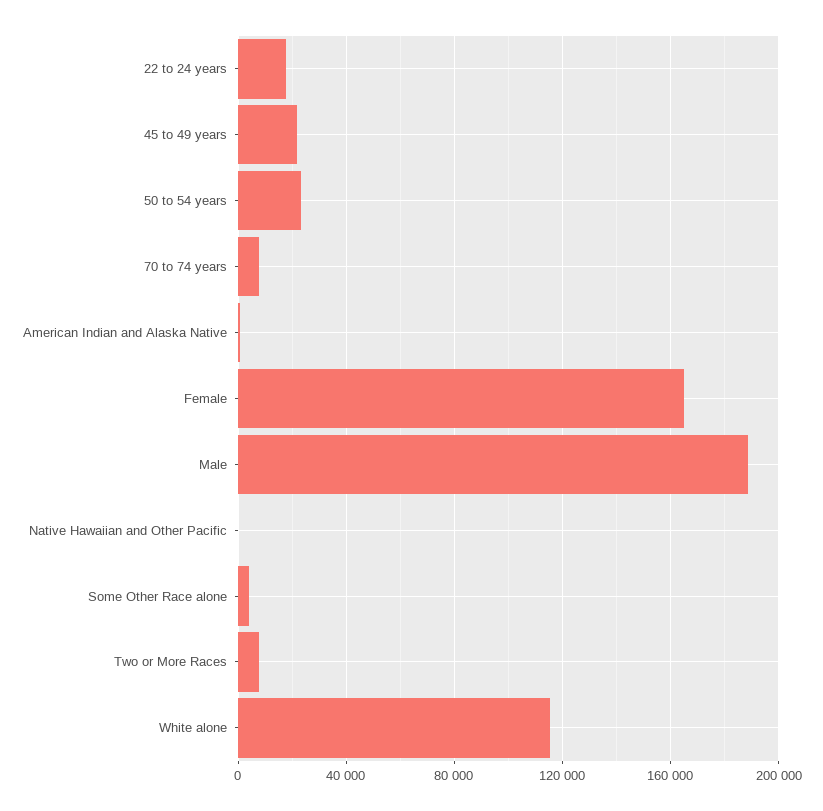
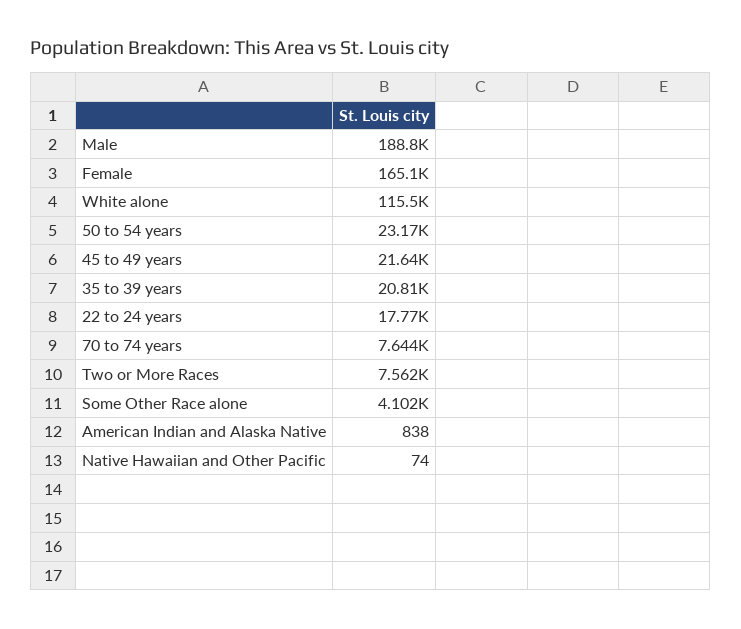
35 to 39 years: none -> 20810

